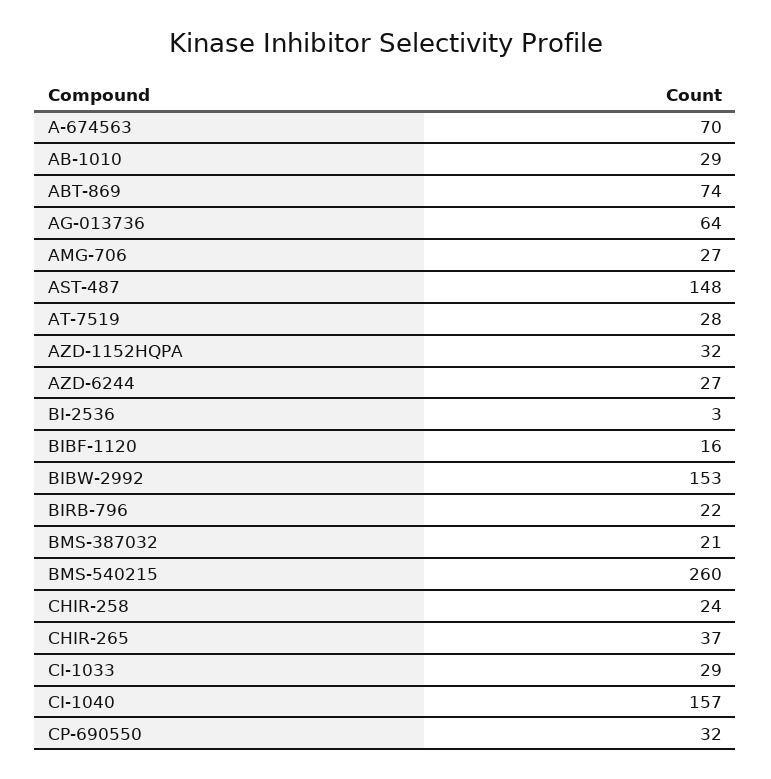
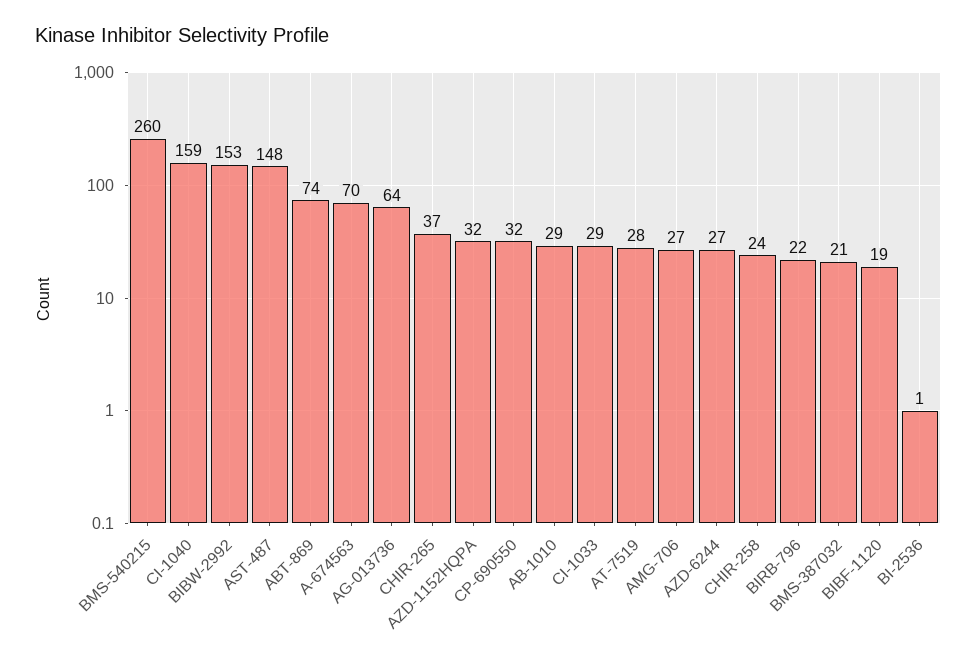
BI-2536: 3 -> 1
BIBF-1120: 16 -> 19
CI-1040: 157 -> 159

